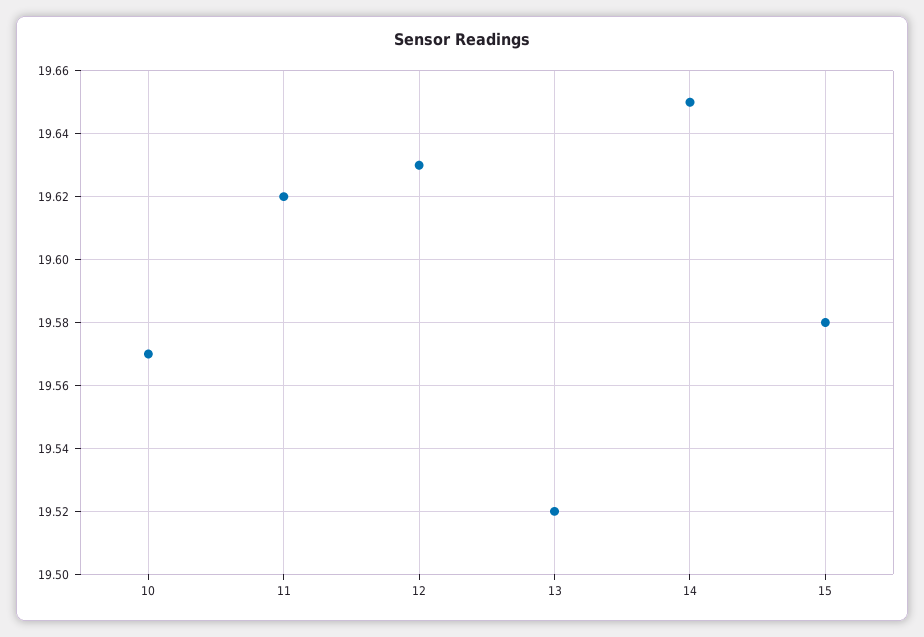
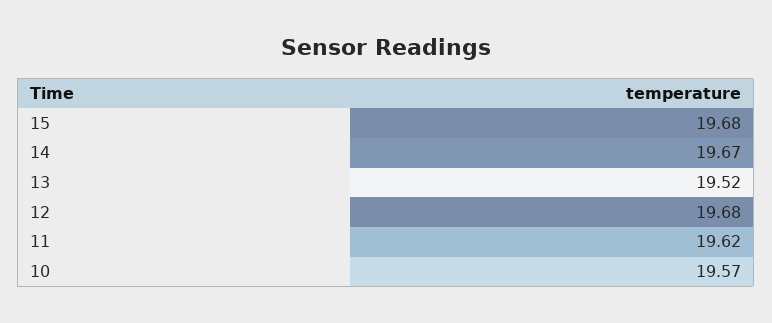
12: 19.63 -> 19.68
14: 19.65 -> 19.67
15: 19.58 -> 19.68

